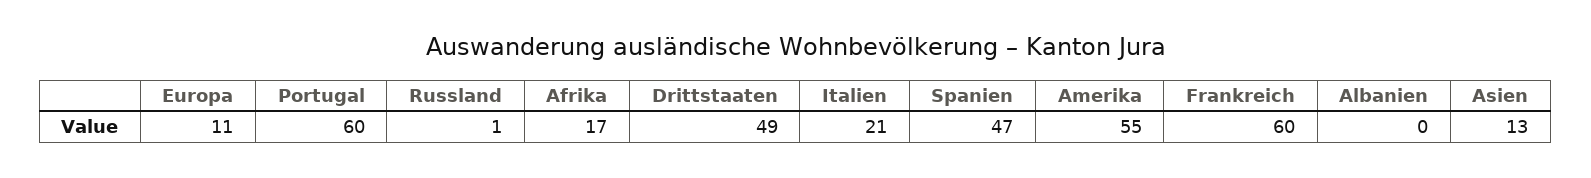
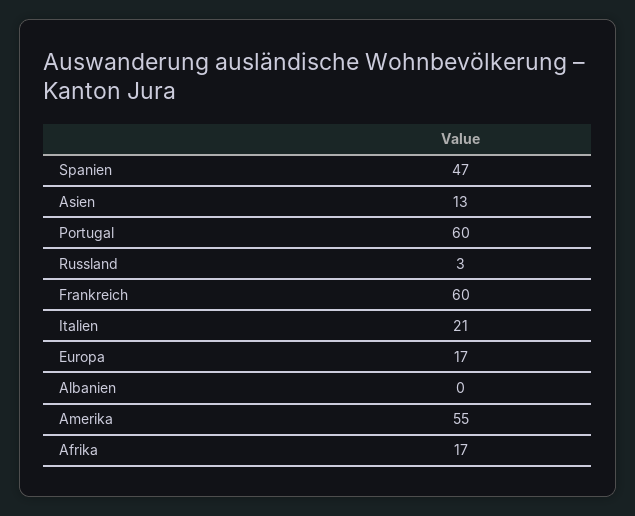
Europa: 11 -> 17
Russland: 1 -> 3
Drittstaaten: 49 -> none

